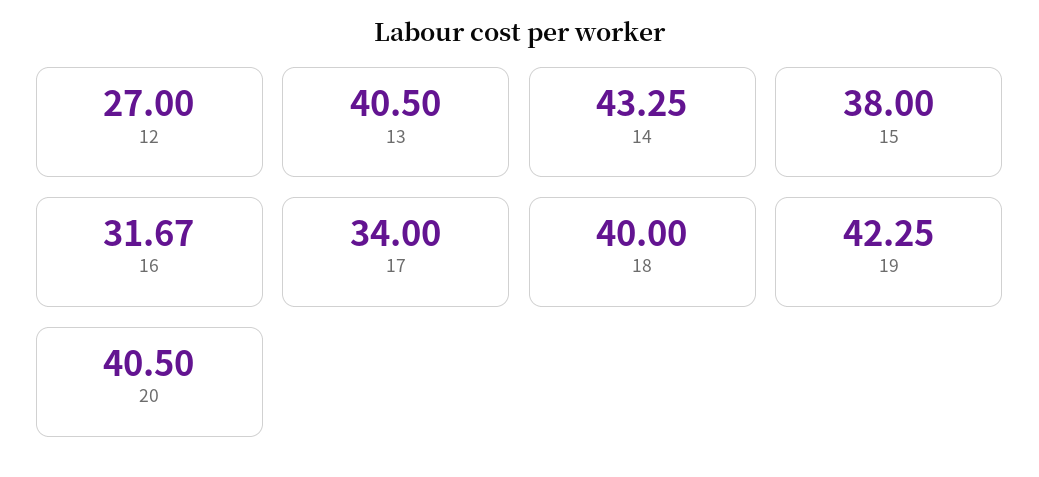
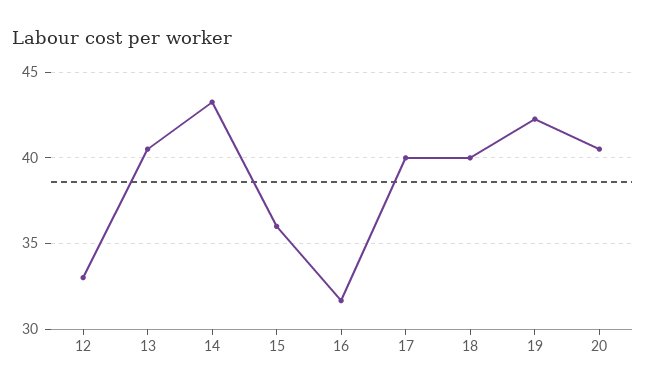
12: 27 -> 33
15: 38 -> 36
17: 34 -> 40

